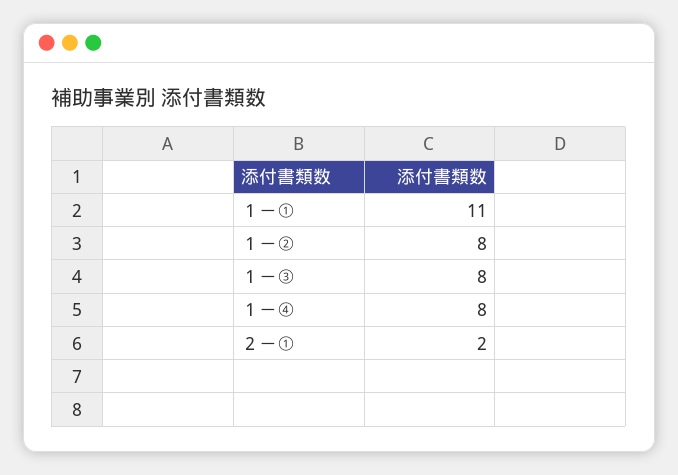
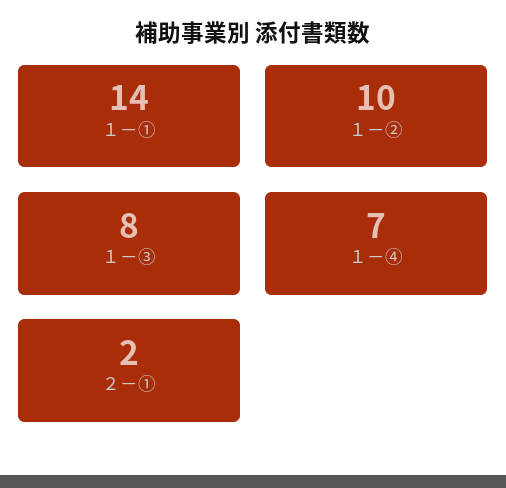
１－①: 11 -> 14
１－②: 8 -> 10
１－④: 8 -> 7

